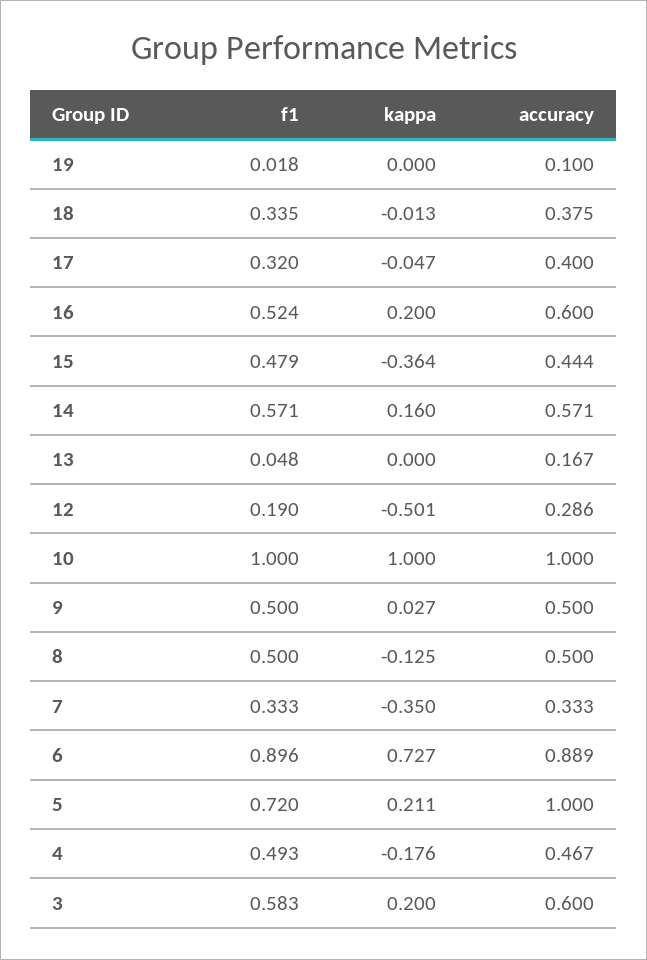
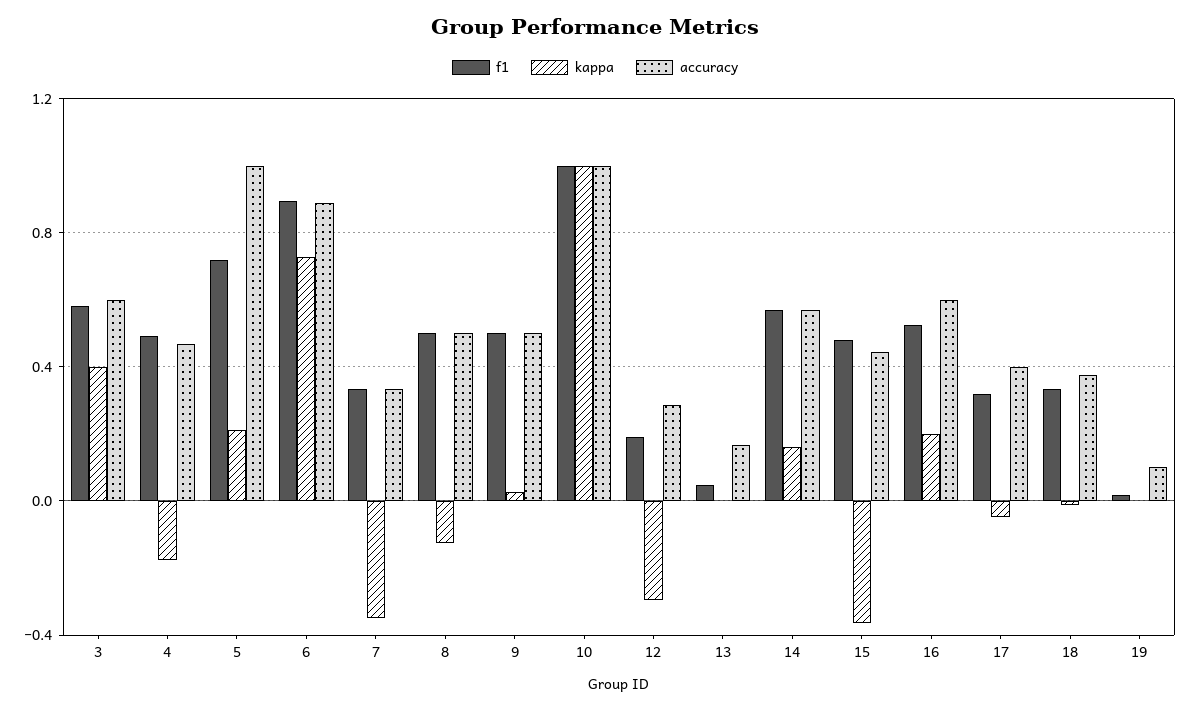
kappa, 12: -0.501 -> -0.3
kappa, 3: 0.2 -> 0.4

